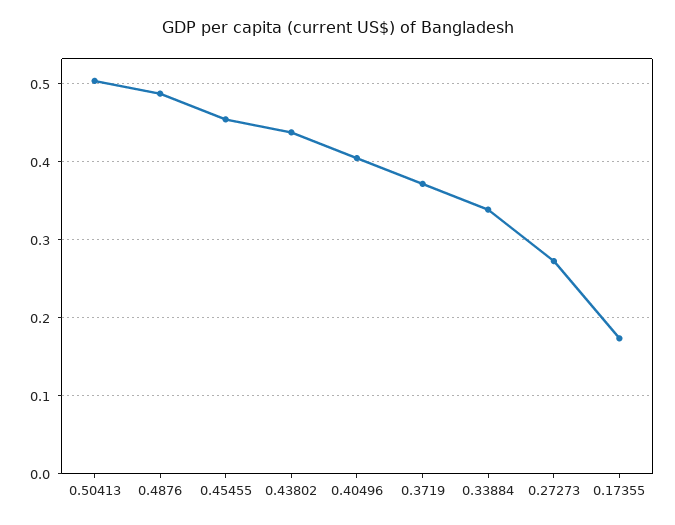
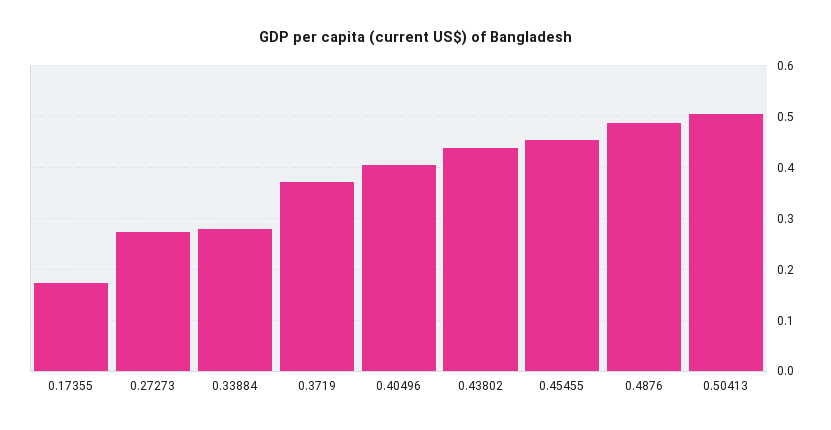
0.33884: 0.34 -> 0.28

